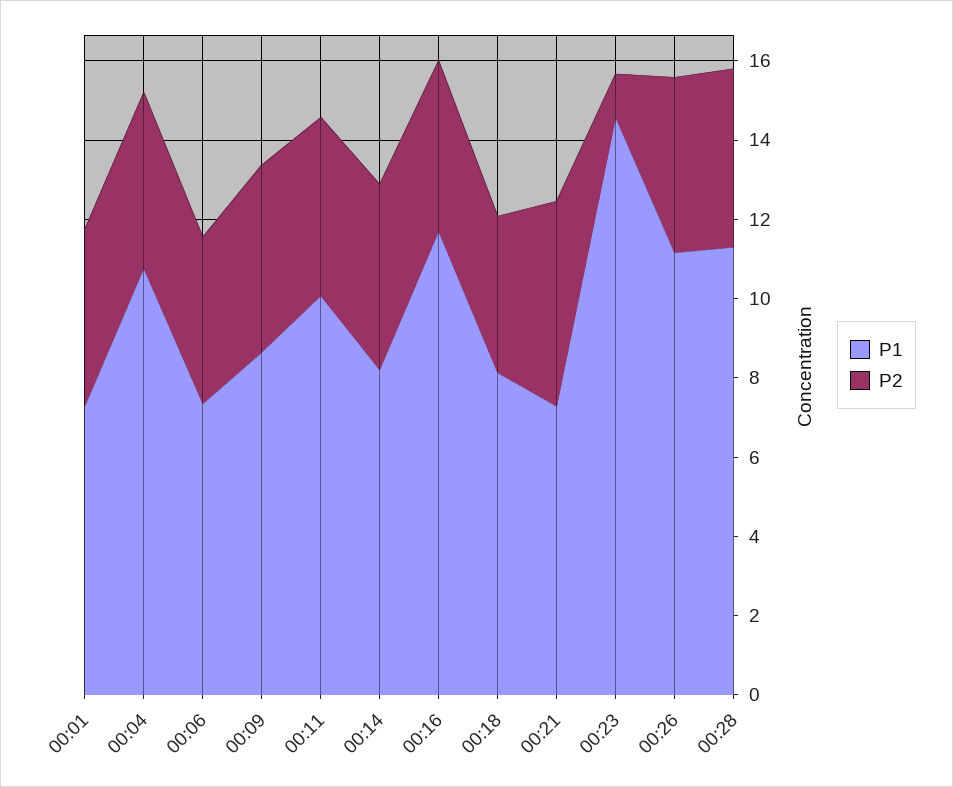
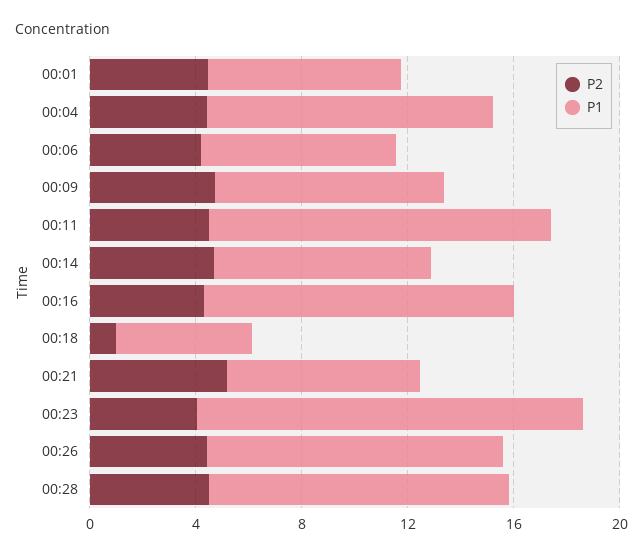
P1, 00:11: 10 -> 13
P1, 00:18: 8 -> 5
P2, 00:18: 4 -> 1
P2, 00:23: 1 -> 4

